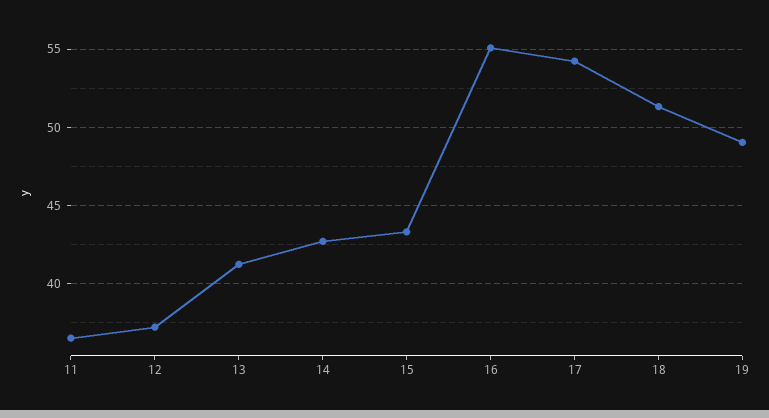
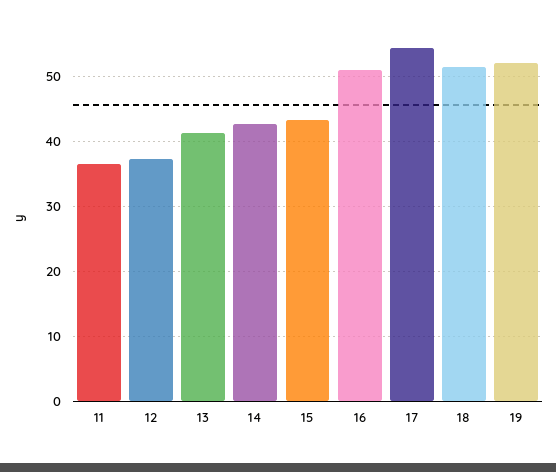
16: 55 -> 51
19: 49 -> 52

